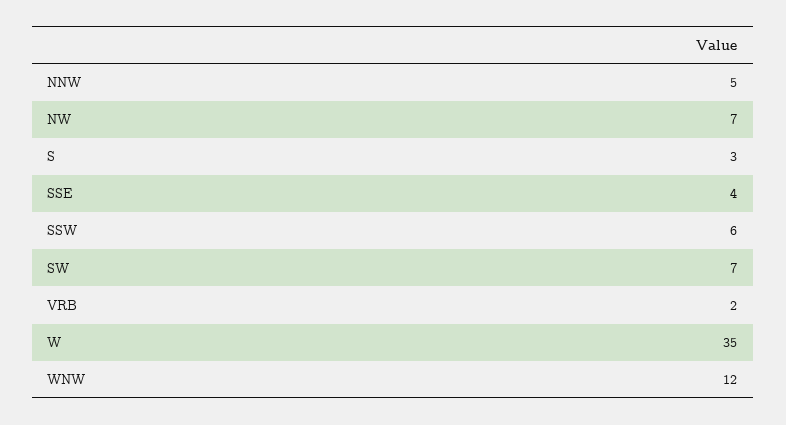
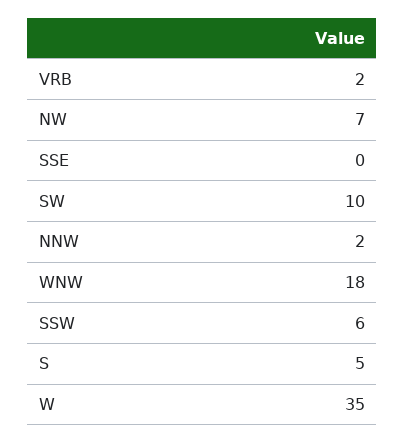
NNW: 5 -> 2
S: 3 -> 5
SSE: 4 -> 0
SW: 7 -> 10
WNW: 12 -> 18

